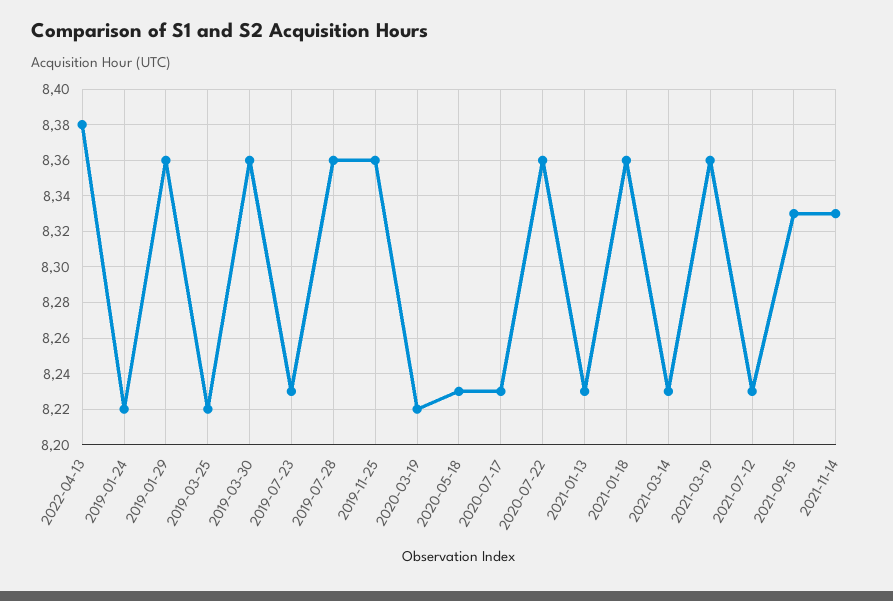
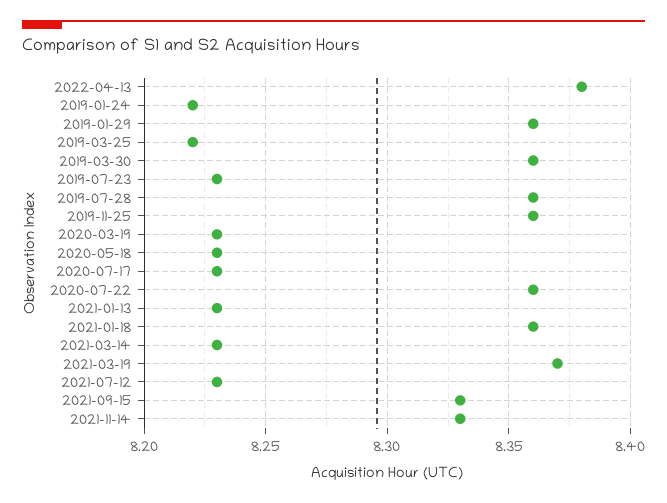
2020-03-19: 8.22 -> 8.23
2021-03-19: 8.36 -> 8.37

